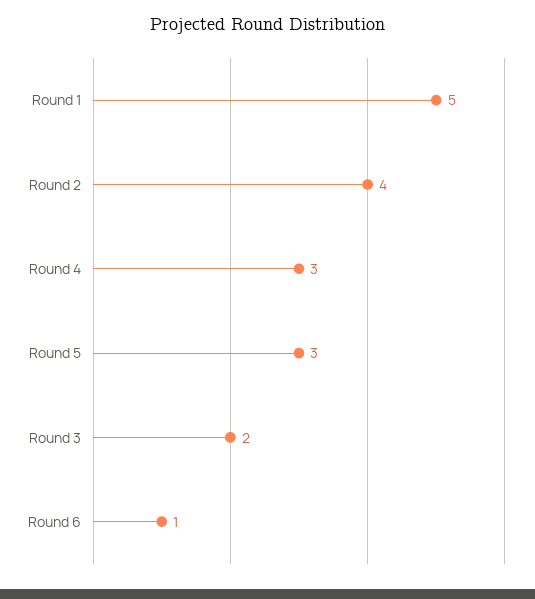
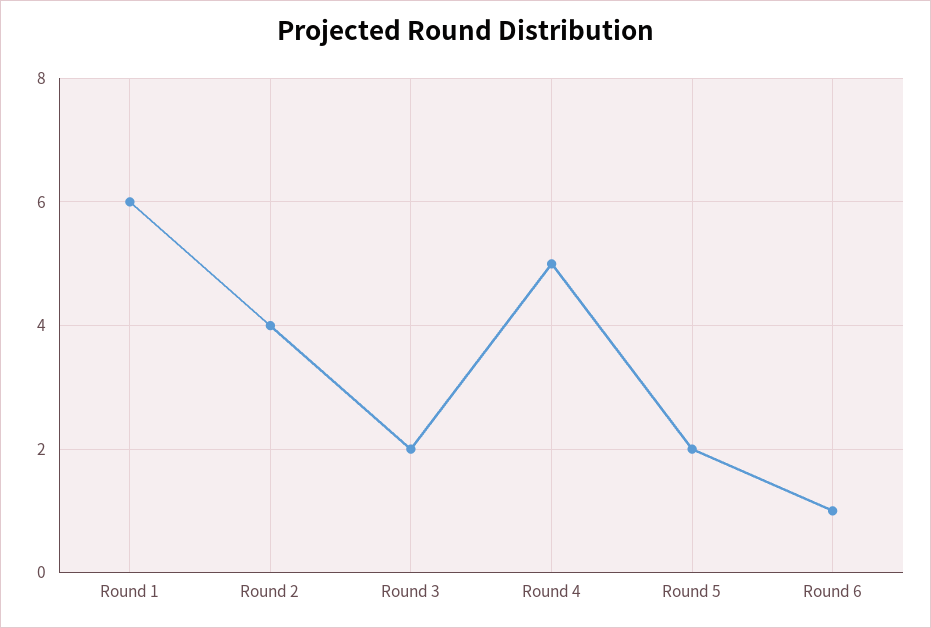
Round 1: 5 -> 6
Round 4: 3 -> 5
Round 5: 3 -> 2

